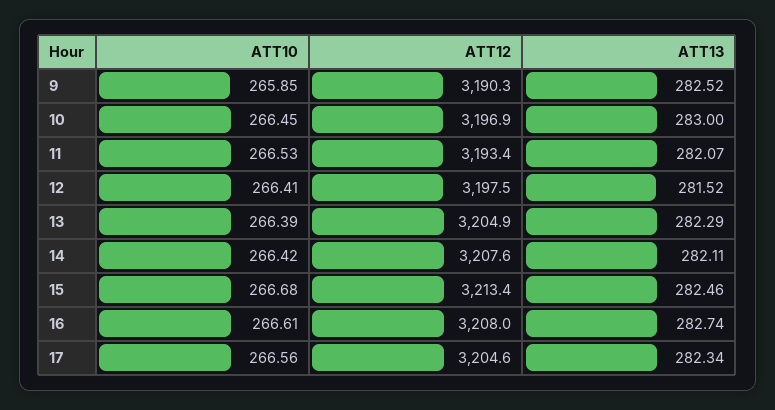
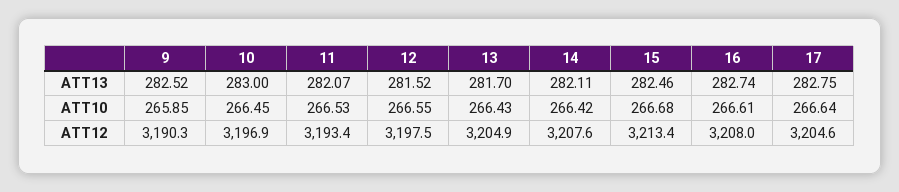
ATT10, 12: 266.41 -> 266.55
ATT10, 13: 266.39 -> 266.43
ATT13, 13: 282.29 -> 281.7
ATT10, 17: 266.56 -> 266.64
ATT13, 17: 282.34 -> 282.75

